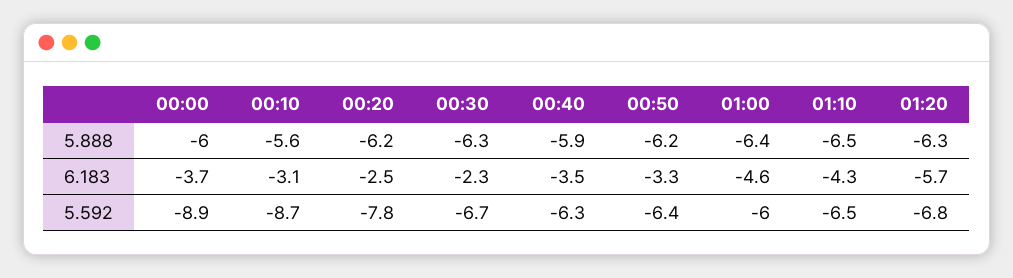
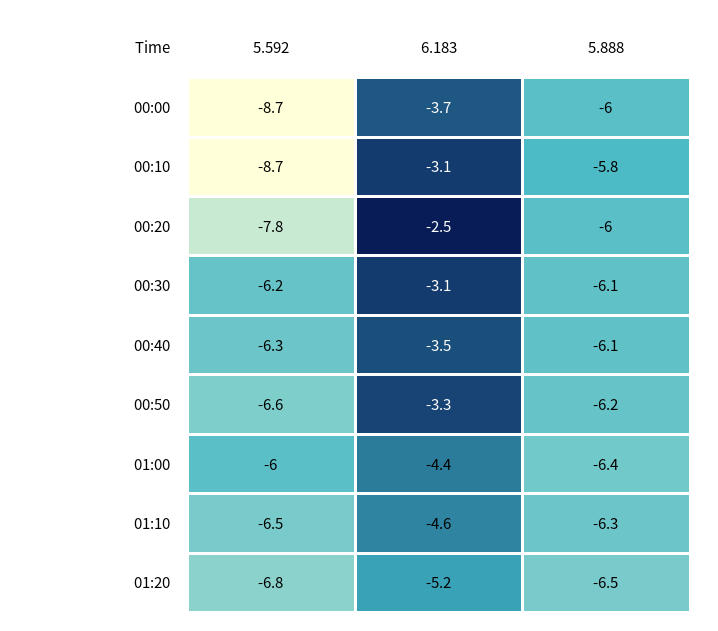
00:10, 5.888: -5.6 -> -5.8
00:20, 5.888: -6.2 -> -6
00:30, 5.888: -6.3 -> -6.1
00:40, 5.888: -5.9 -> -6.1
01:10, 5.888: -6.5 -> -6.3
01:20, 5.888: -6.3 -> -6.5
00:30, 6.183: -2.3 -> -3.1
01:00, 6.183: -4.6 -> -4.4
01:10, 6.183: -4.3 -> -4.6
01:20, 6.183: -5.7 -> -5.2
00:00, 5.592: -8.9 -> -8.7
00:30, 5.592: -6.7 -> -6.2
00:50, 5.592: -6.4 -> -6.6

